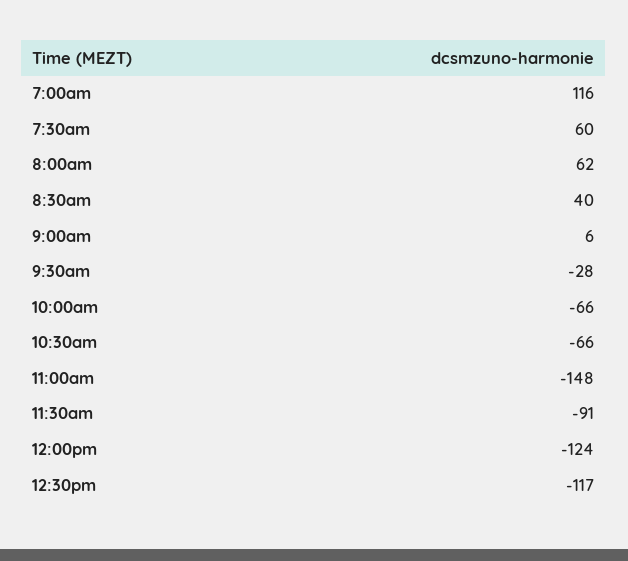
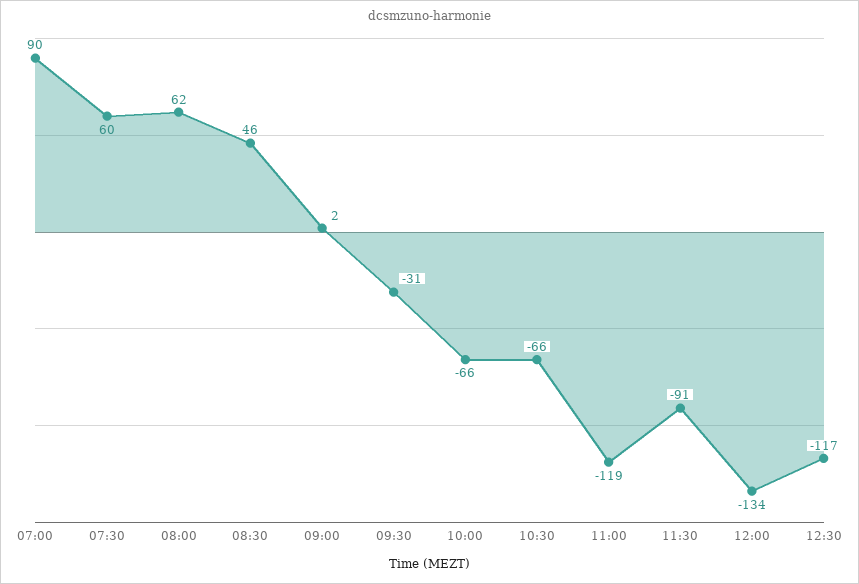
7:00am: 116 -> 90
8:30am: 40 -> 46
9:00am: 6 -> 2
9:30am: -28 -> -31
11:00am: -148 -> -119
12:00pm: -124 -> -134

